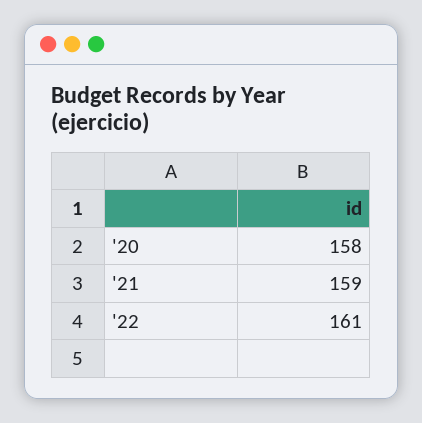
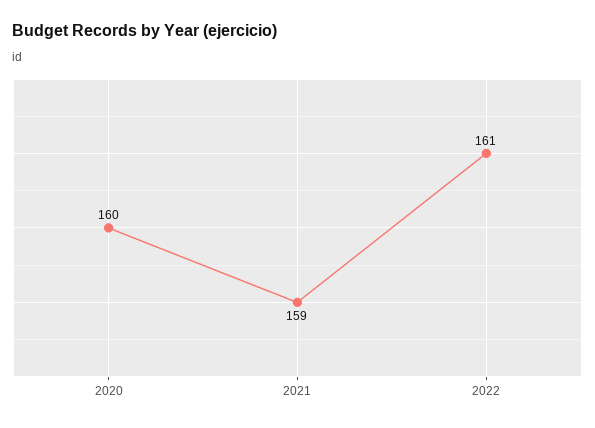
'20: 158 -> 160

